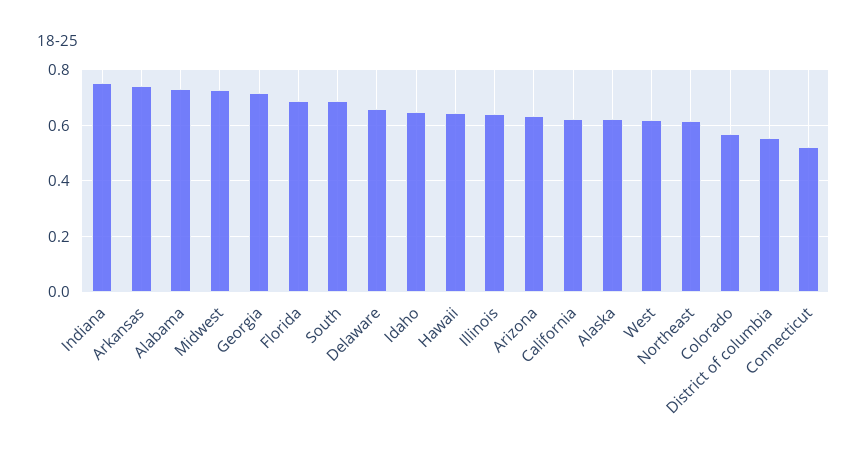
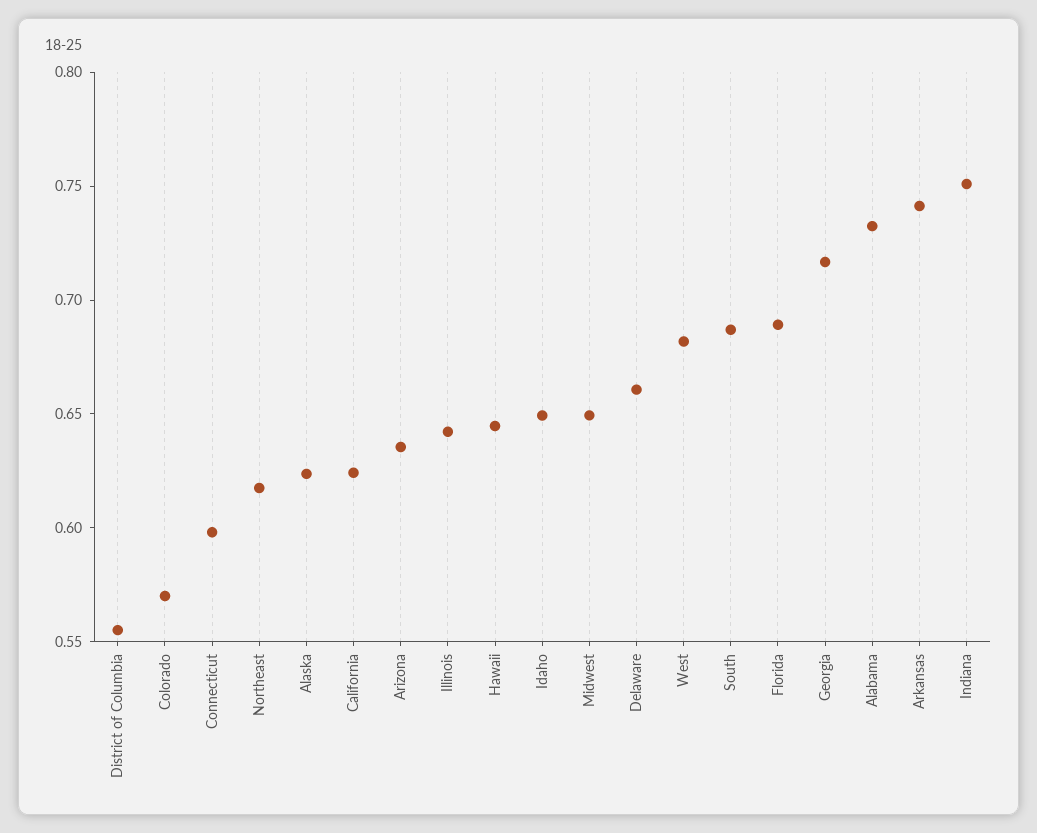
Midwest: 0.725 -> 0.65
West: 0.625 -> 0.68
Connecticut: 0.525 -> 0.6

